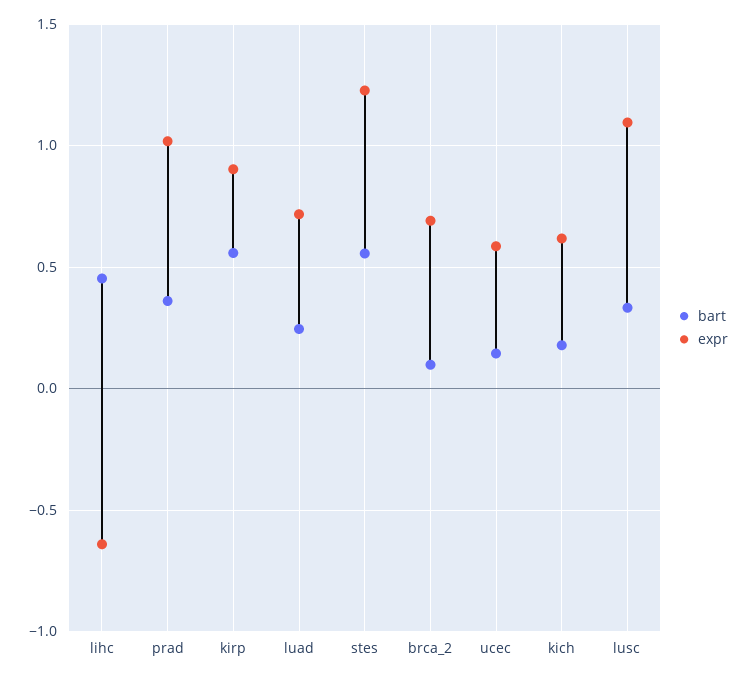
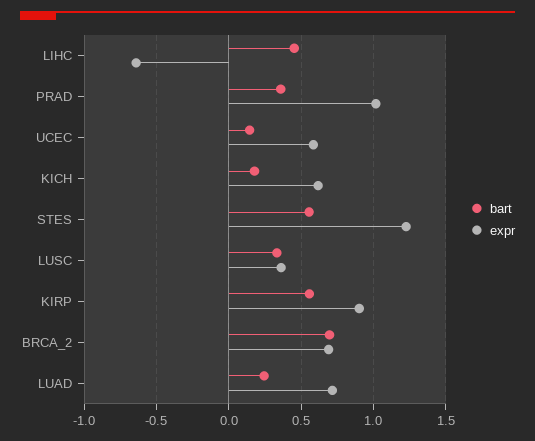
bart, brca_2: 0.1 -> 0.7
expr, lusc: 1.1 -> 0.35

